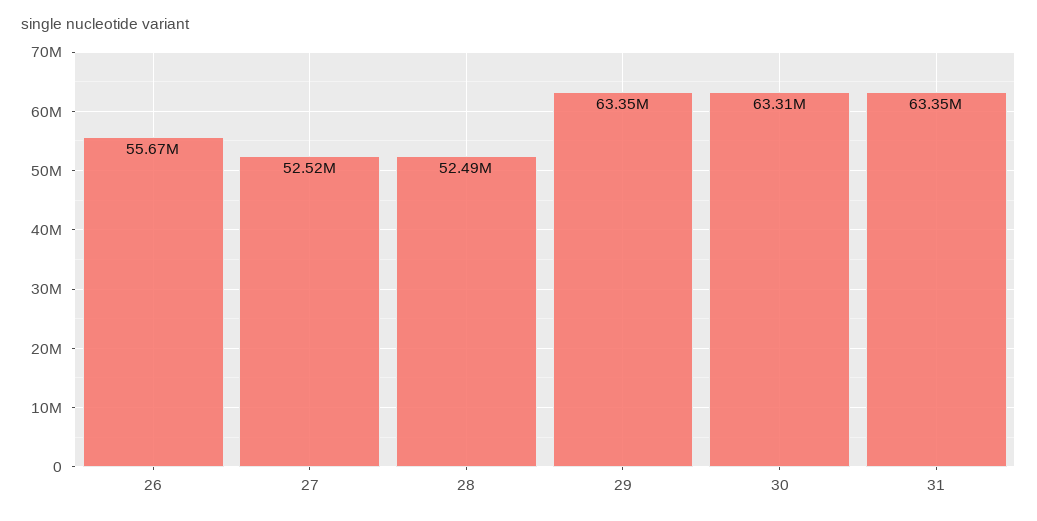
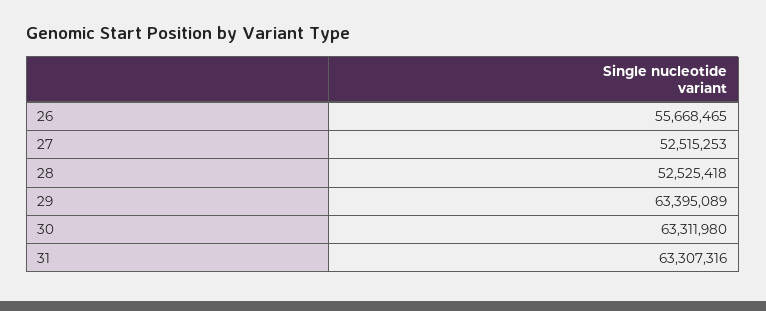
28: 52490000 -> 52525418
29: 63350000 -> 63395089
31: 63350000 -> 63307316

